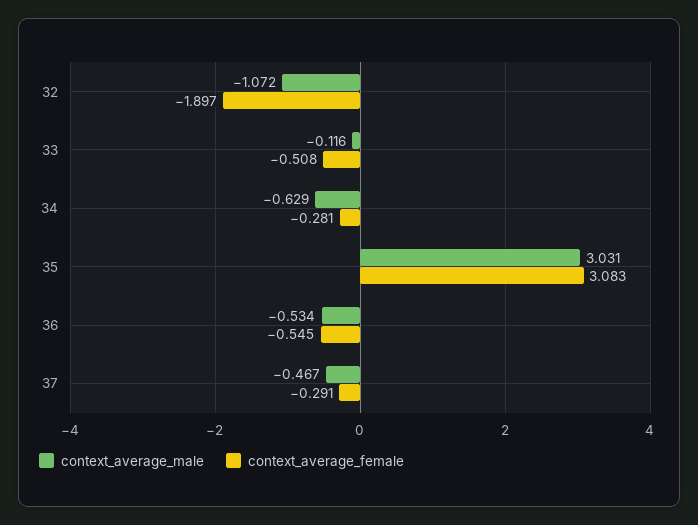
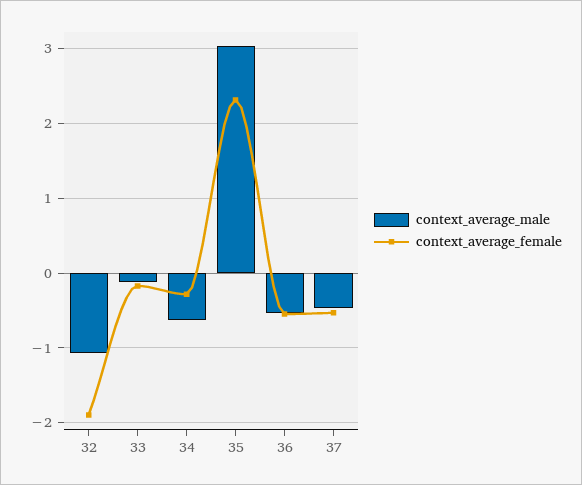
context_average_female, 33: -0.508 -> -0.2
context_average_female, 35: 3.083 -> 2.3
context_average_female, 37: -0.291 -> -0.5

